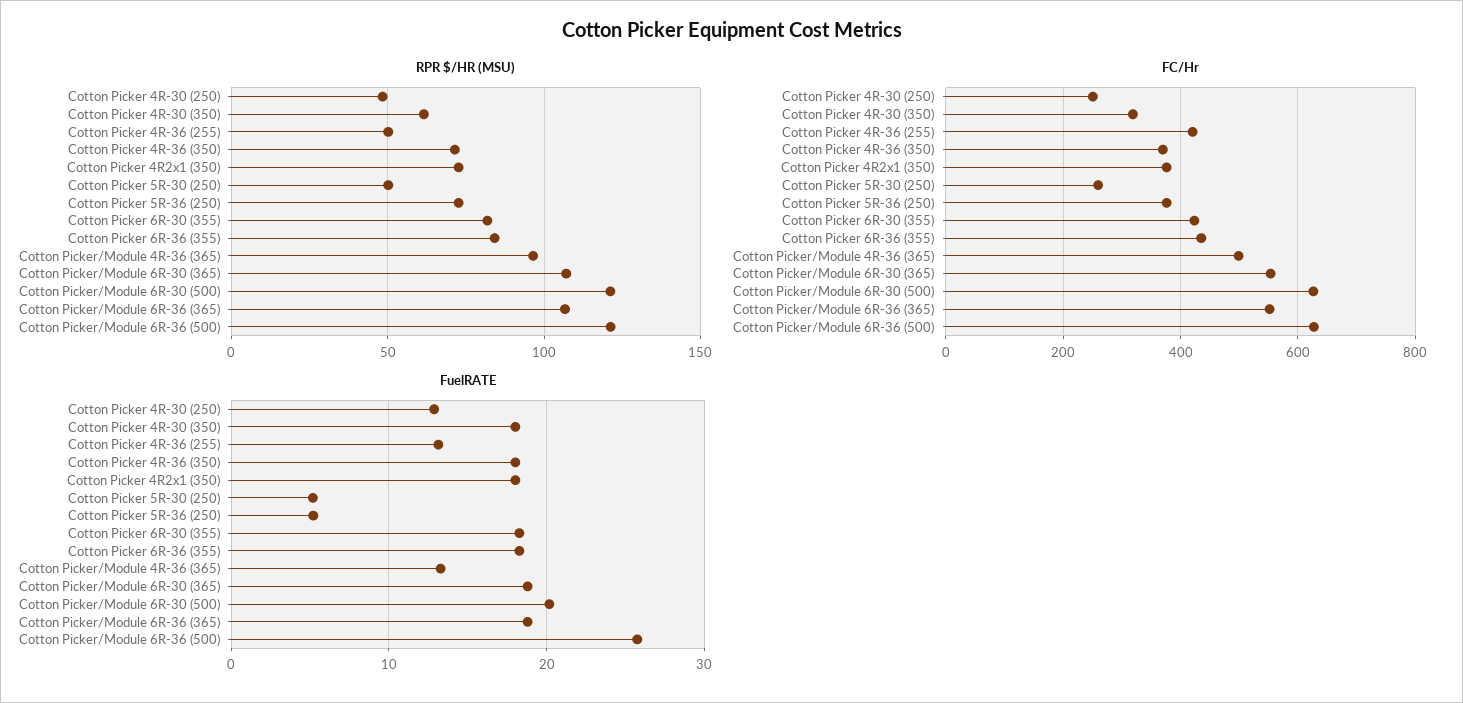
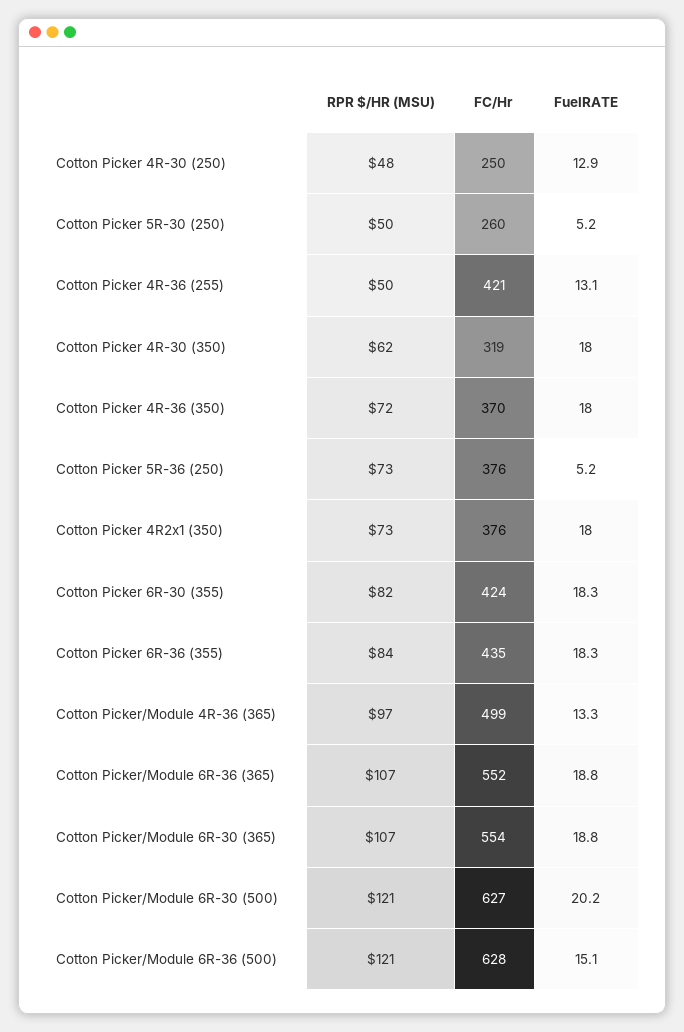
FuelRATE, Cotton Picker/Module 6R-36 (500): 26 -> 15.1

